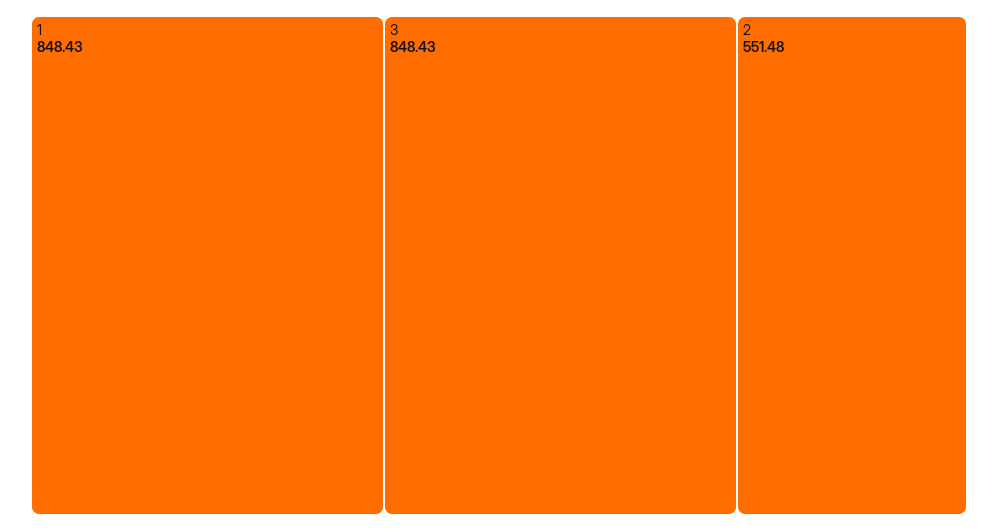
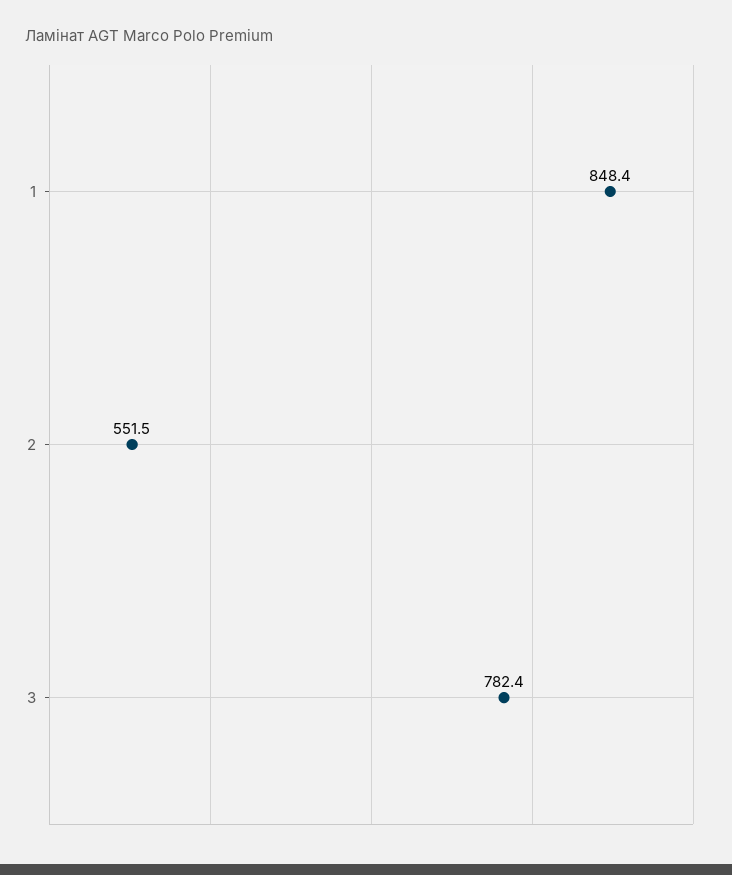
3: 848.43 -> 782.4

